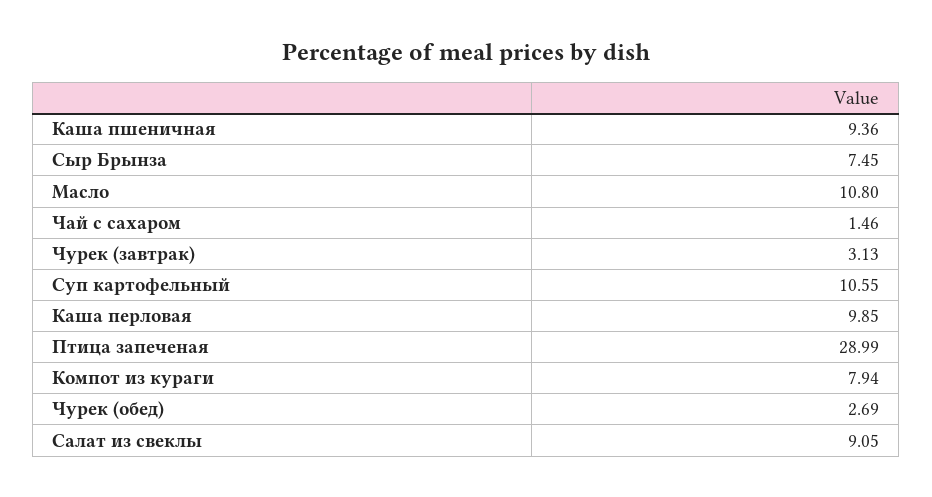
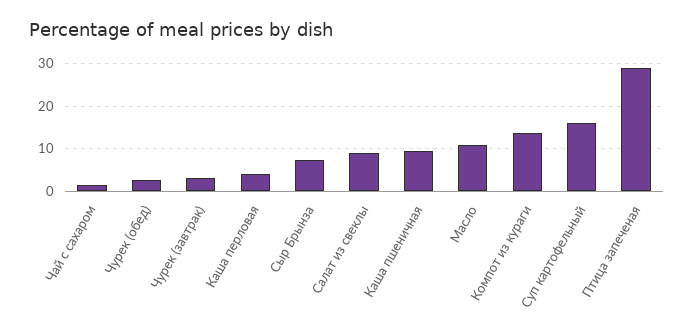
Суп картофельный: 10.55 -> 16
Каша перловая: 9.85 -> 4
Компот из кураги: 7.94 -> 14

